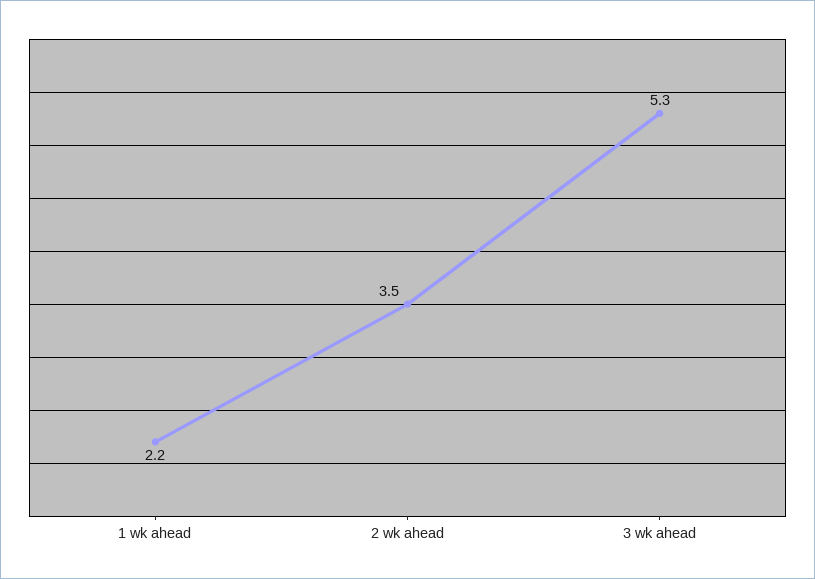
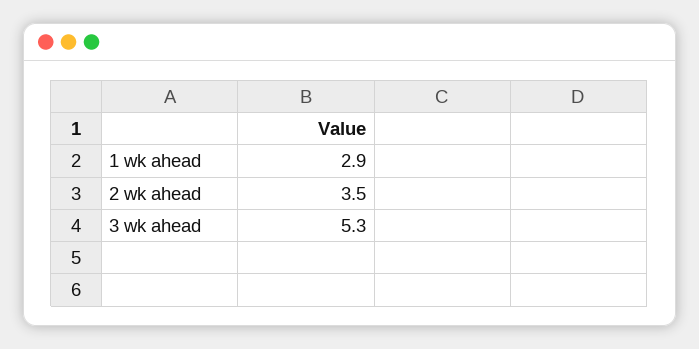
1 wk ahead: 2.2 -> 2.9

